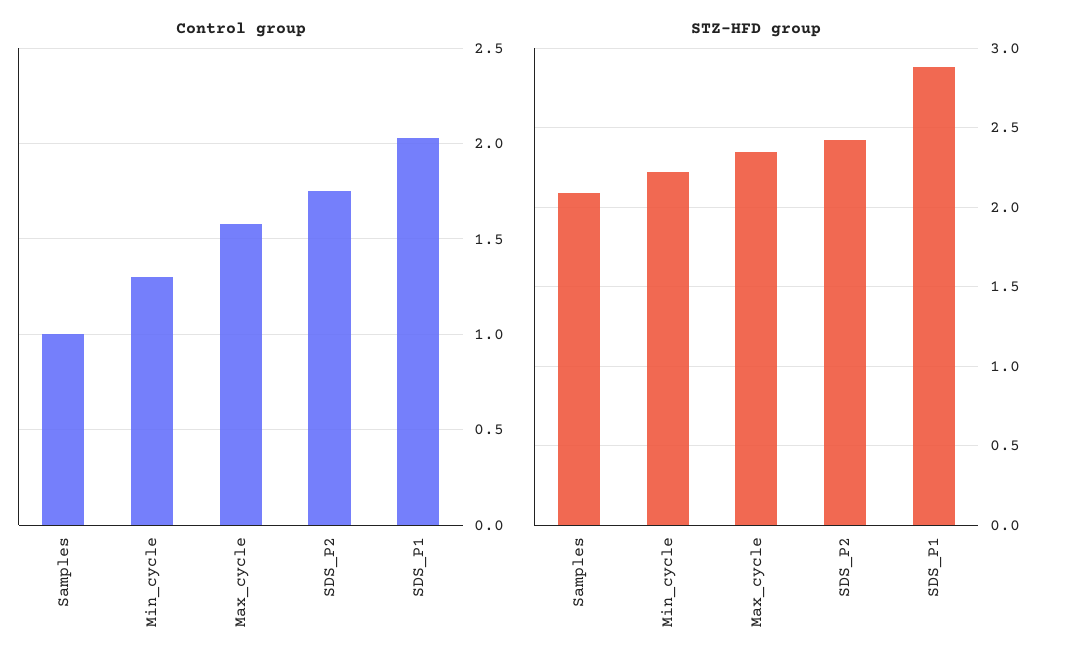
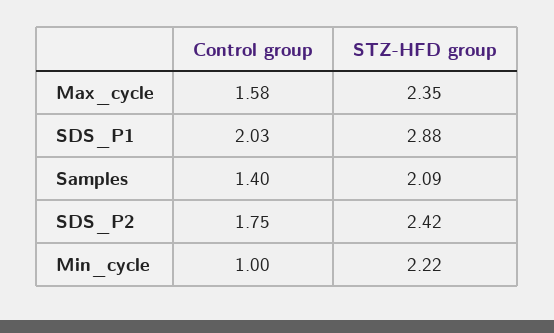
Control group, Samples: 1 -> 1.4
Control group, Min_cycle: 1.3 -> 1

